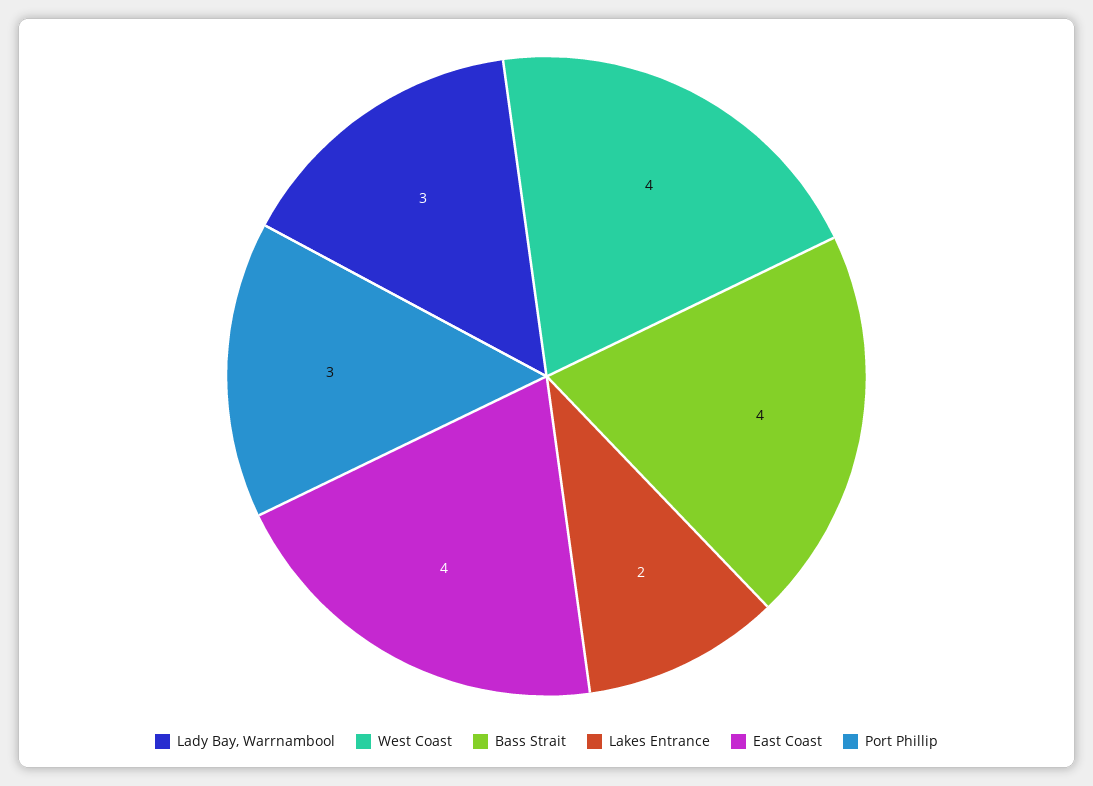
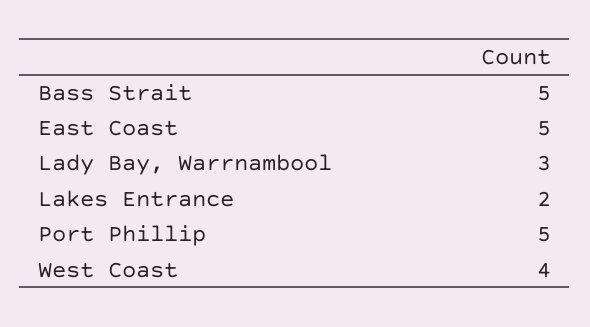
Bass Strait: 4 -> 5
East Coast: 4 -> 5
Port Phillip: 3 -> 5

